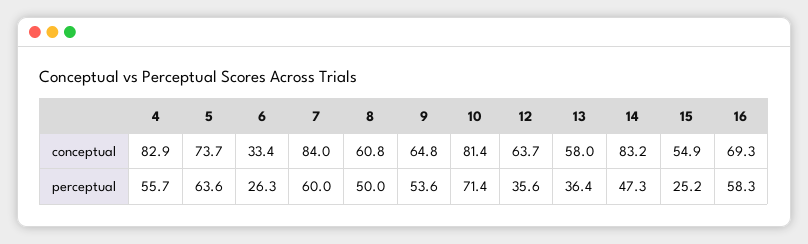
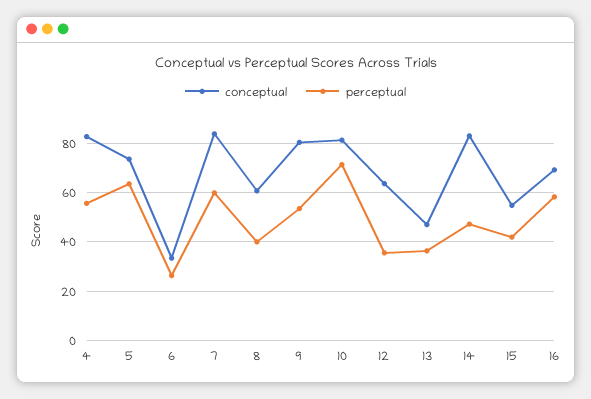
conceptual, 9: 64.8 -> 80
conceptual, 13: 58 -> 47.5
perceptual, 8: 50 -> 40
perceptual, 15: 25.2 -> 42.5

